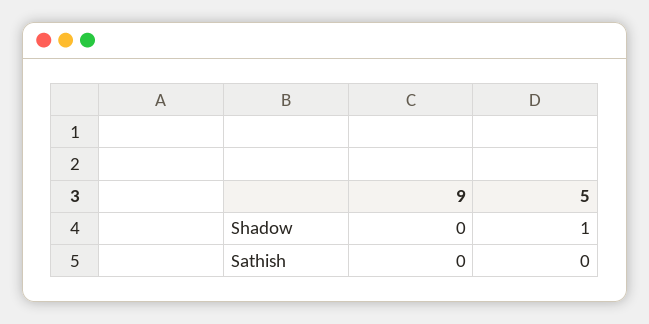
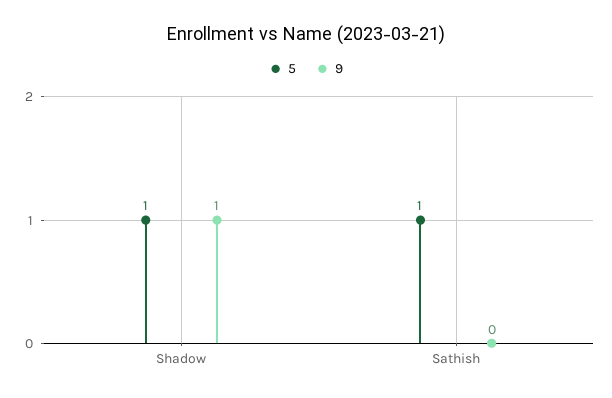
9, Shadow: 0 -> 1
5, Sathish: 0 -> 1

